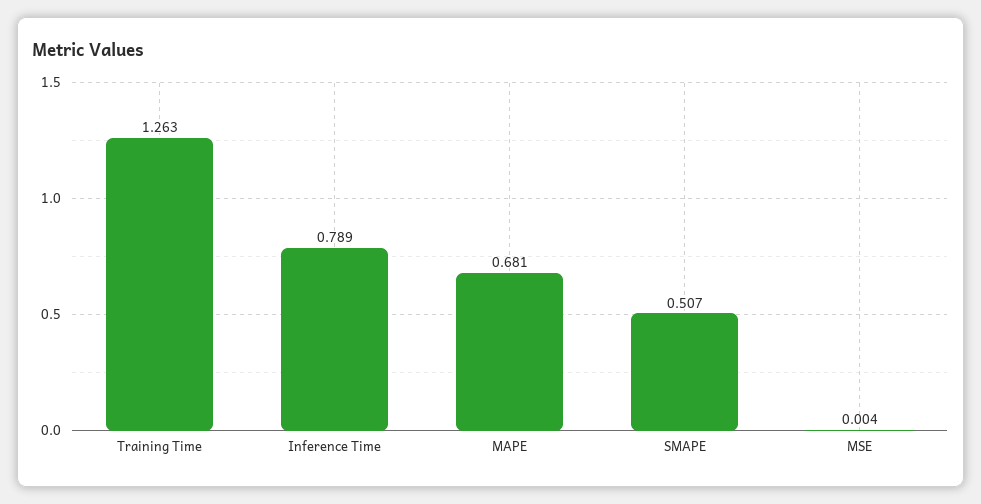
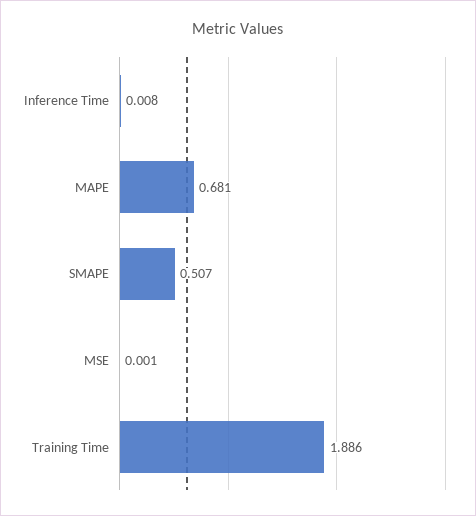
Training Time: 1.263 -> 1.886
Inference Time: 0.789 -> 0.008
MSE: 0.004 -> 0.001

